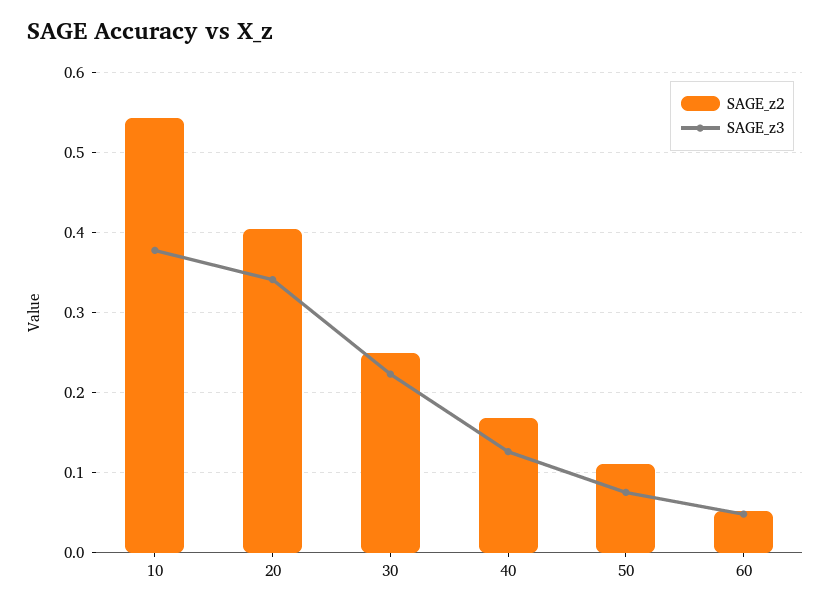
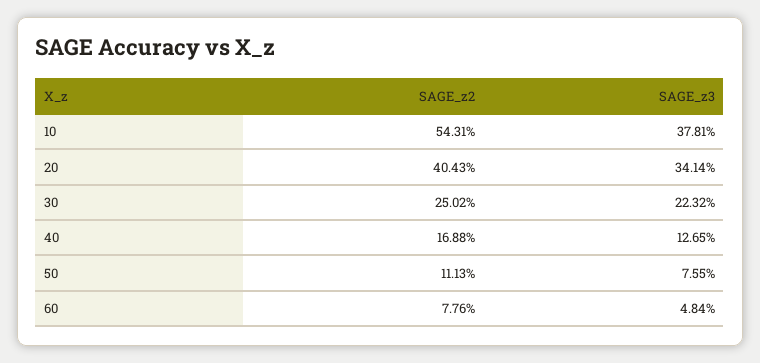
SAGE_z2, 60: 0.05 -> 0.0776

